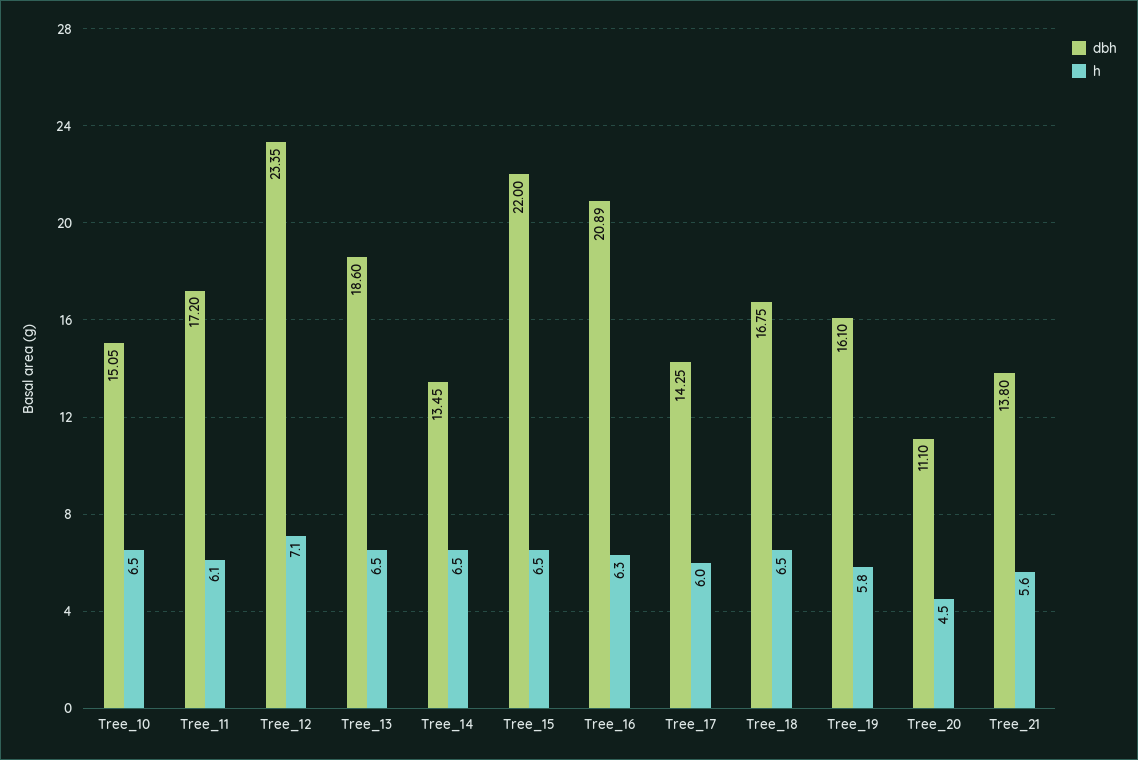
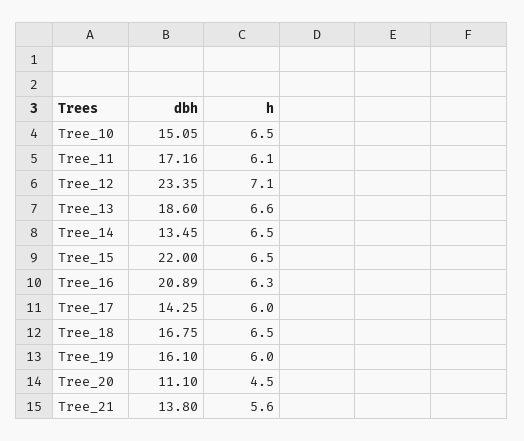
dbh, Tree_11: 17.2 -> 17.16
h, Tree_13: 6.5 -> 6.6
h, Tree_19: 5.8 -> 6

